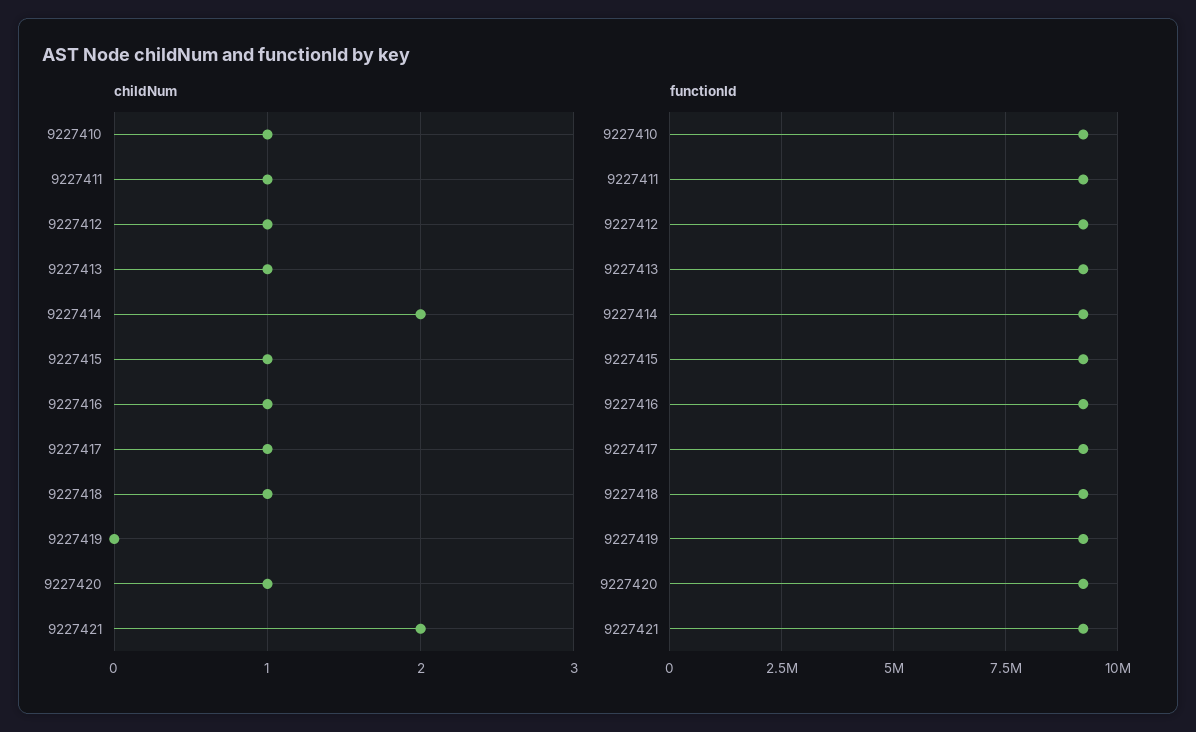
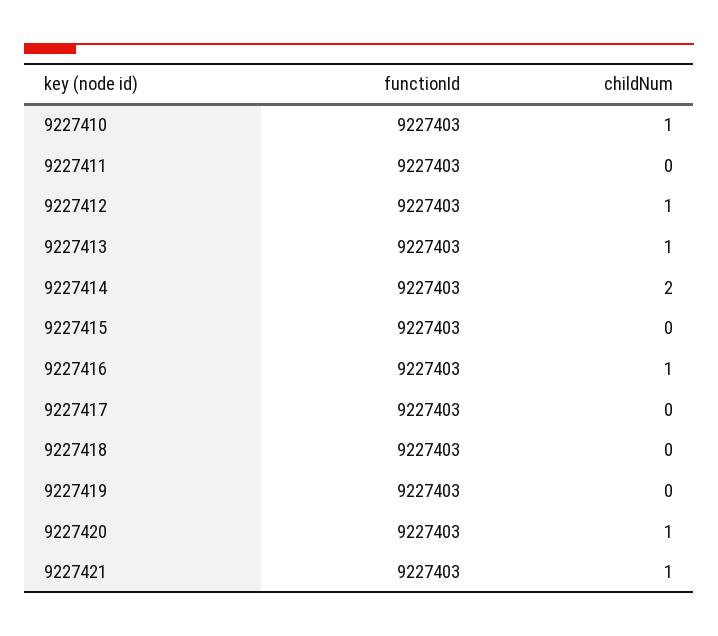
childNum, 9227411: 1 -> 0
childNum, 9227415: 1 -> 0
childNum, 9227417: 1 -> 0
childNum, 9227418: 1 -> 0
childNum, 9227421: 2 -> 1

